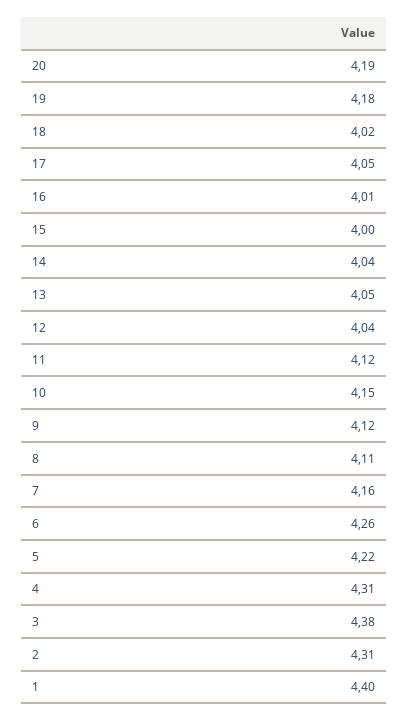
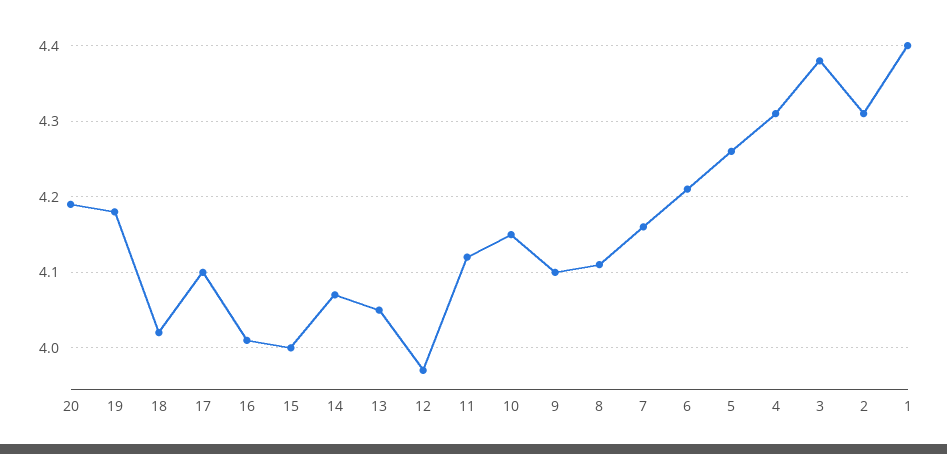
17: 4.05 -> 4.1
14: 4.04 -> 4.07
12: 4.04 -> 3.97
9: 4.12 -> 4.1
6: 4.26 -> 4.21
5: 4.22 -> 4.26

